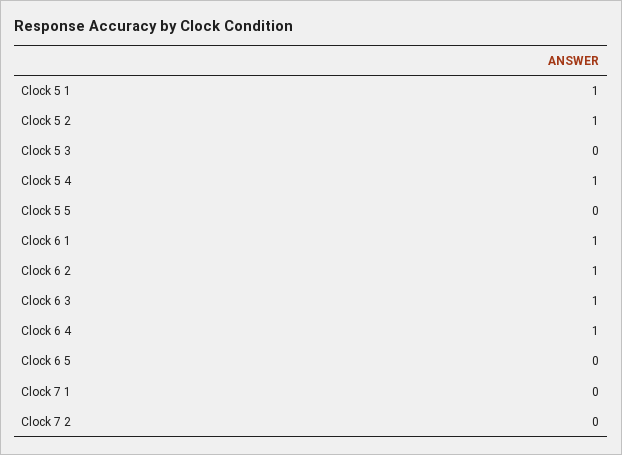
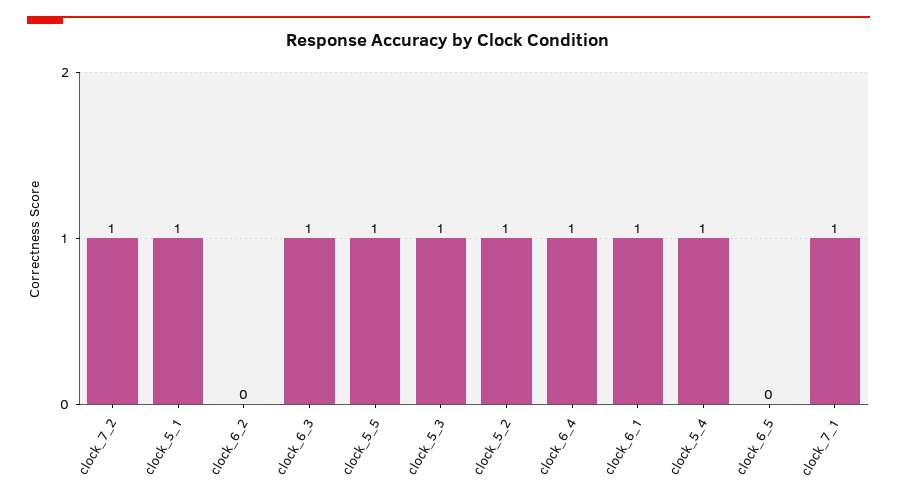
Clock 5 3: 0 -> 1
Clock 5 5: 0 -> 1
Clock 6 2: 1 -> 0
Clock 7 1: 0 -> 1
Clock 7 2: 0 -> 1

